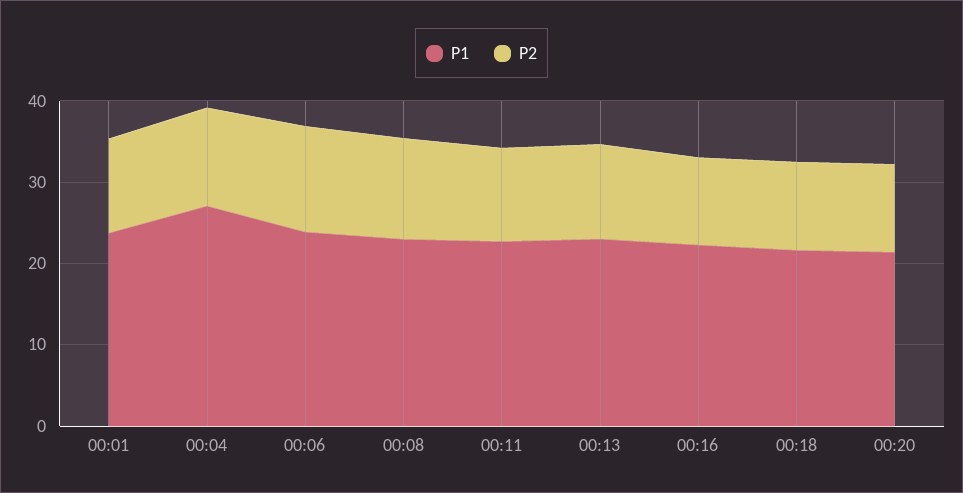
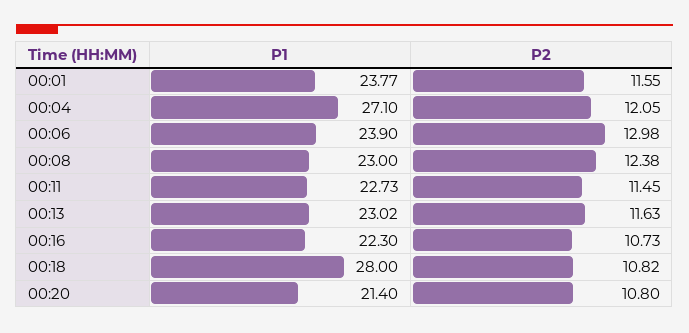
P1, 00:18: 22 -> 28

